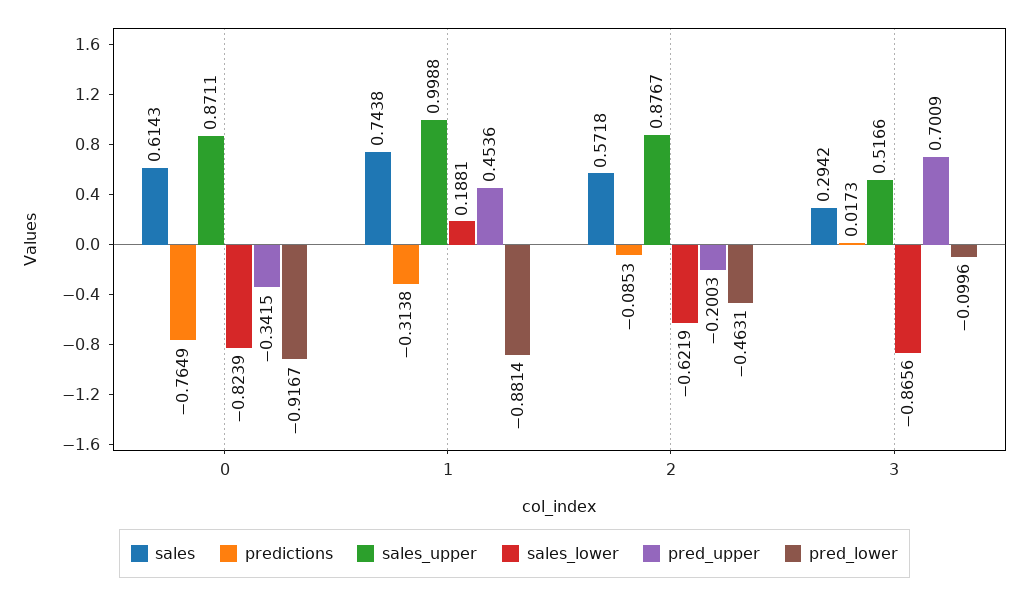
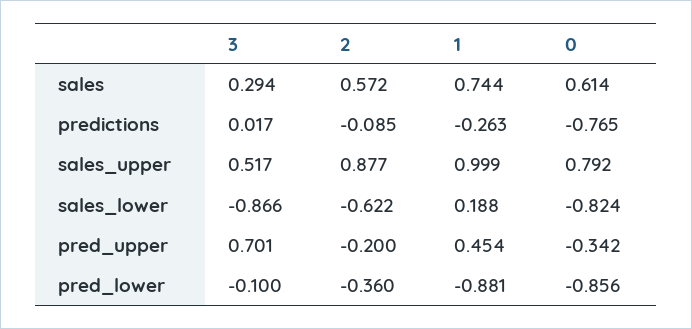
sales_upper, 0: 0.8711 -> 0.792
pred_lower, 0: -0.9167 -> -0.856
predictions, 1: -0.3138 -> -0.263
pred_lower, 2: -0.4631 -> -0.36

